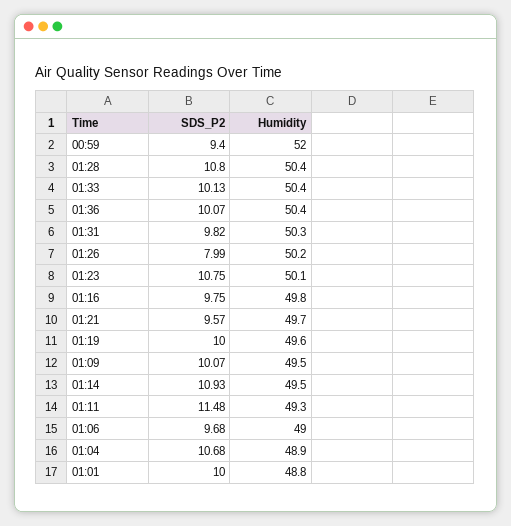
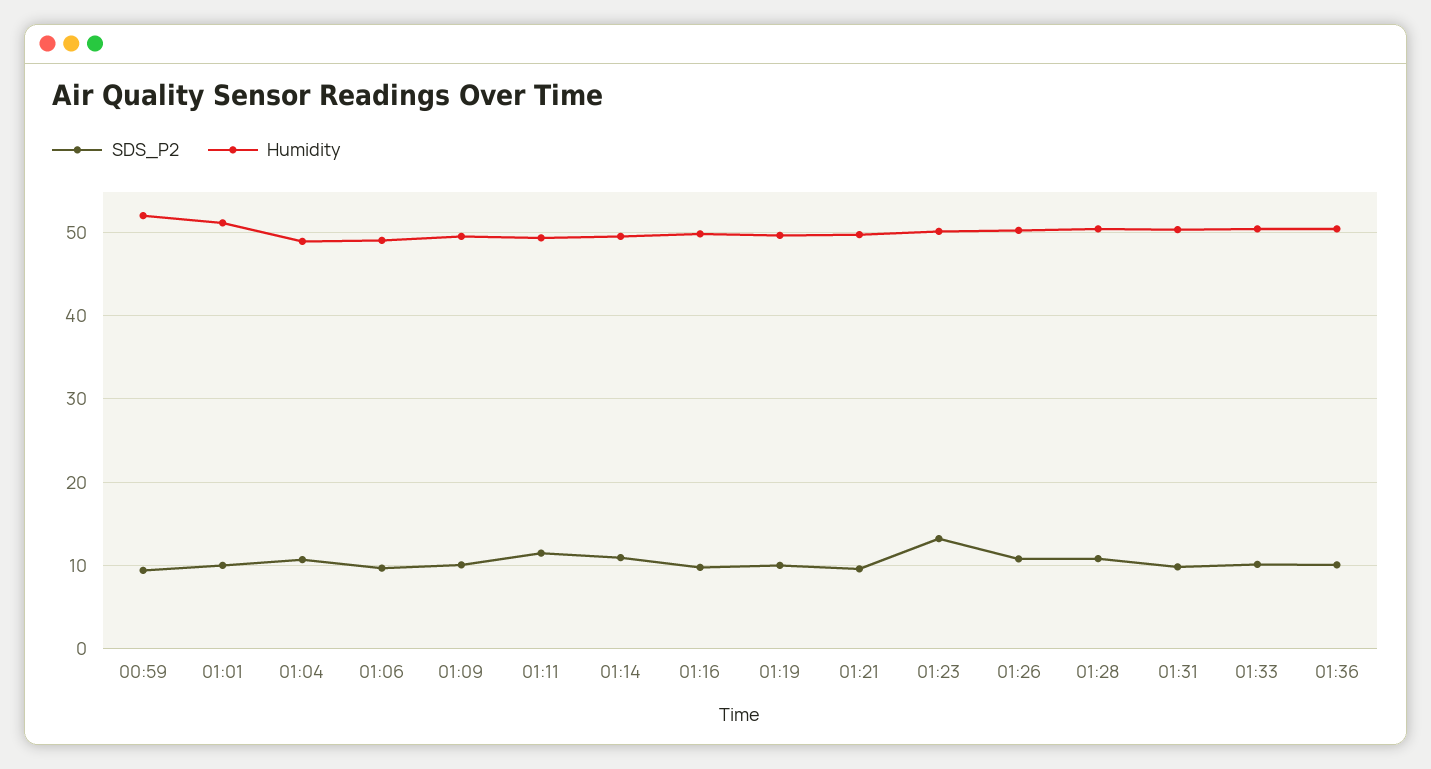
SDS_P2, 01:26: 7.99 -> 11
SDS_P2, 01:23: 10.75 -> 13
Humidity, 01:01: 48.8 -> 51

